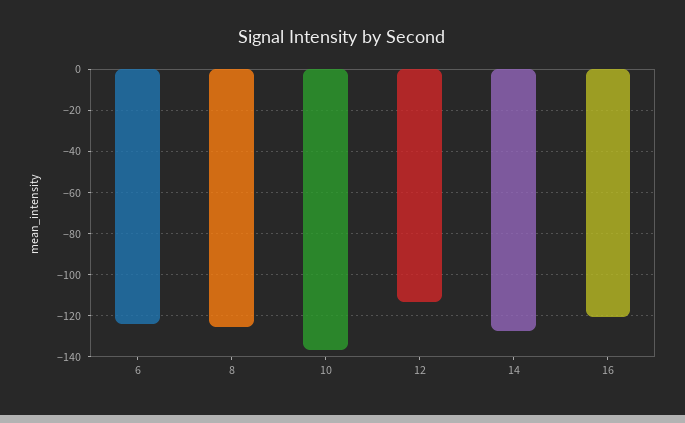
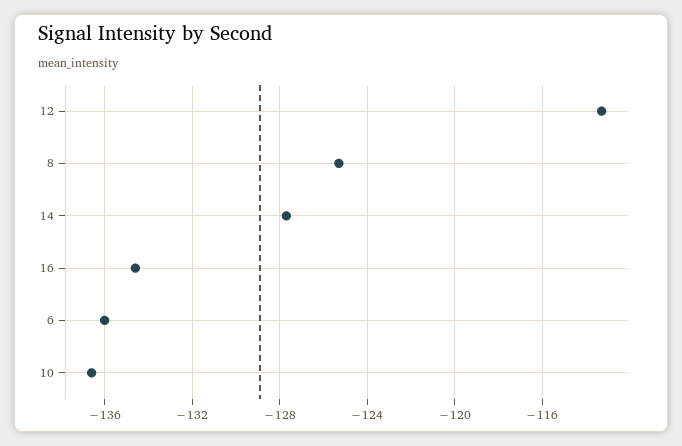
6: -125 -> -136
16: -120 -> -134.5

